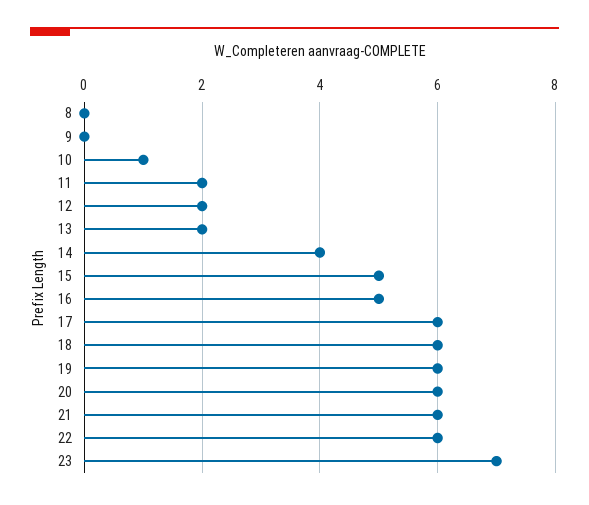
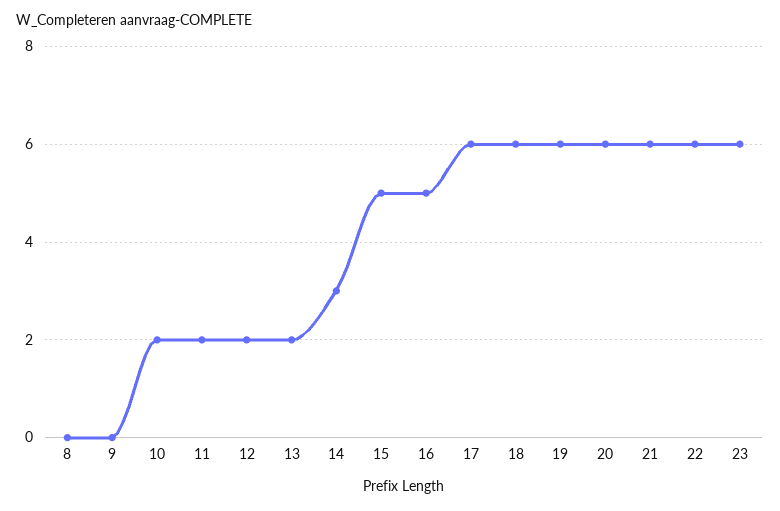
10: 1 -> 2
14: 4 -> 3
23: 7 -> 6

